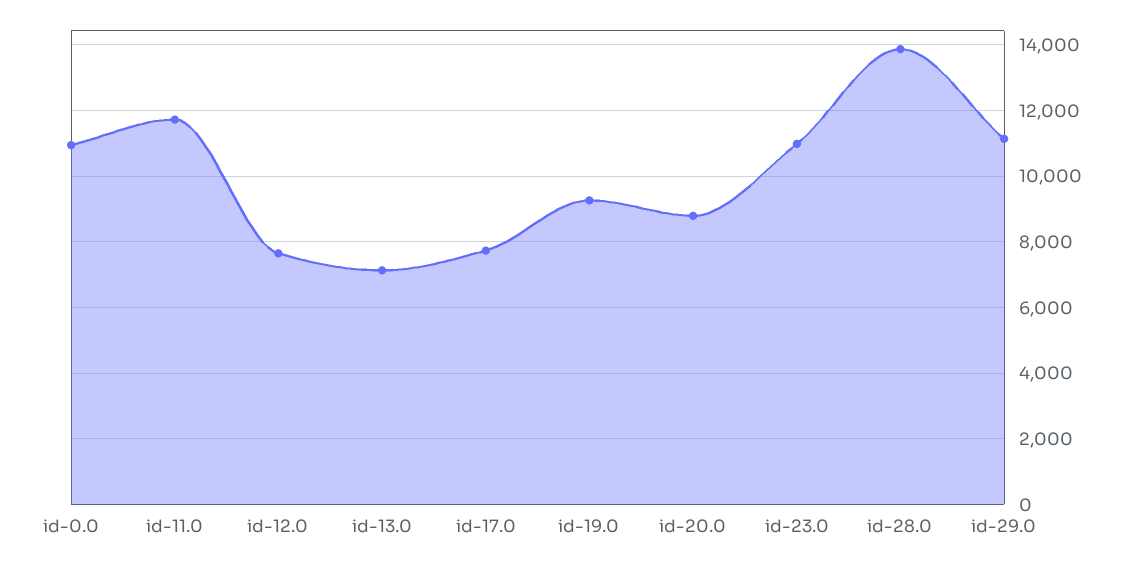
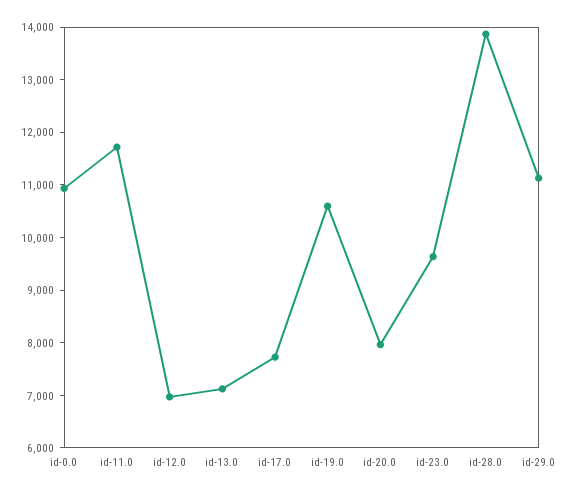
id-12.0: 7600 -> 7000
id-19.0: 9200 -> 10600
id-20.0: 8800 -> 8000
id-23.0: 11000 -> 9600

